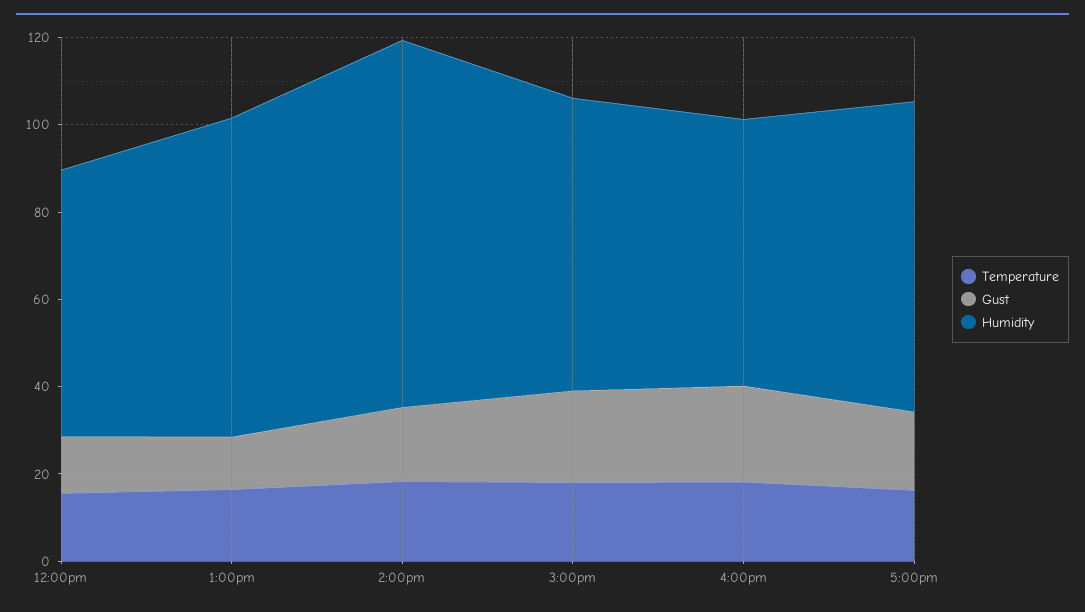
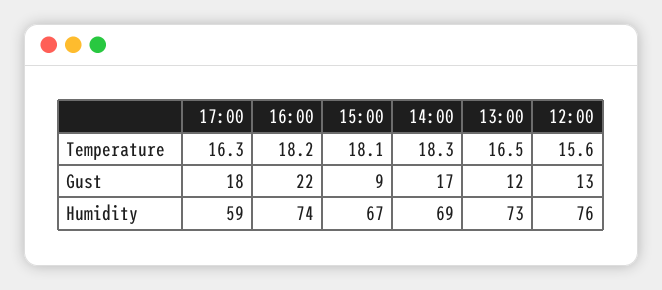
Humidity, 12:00pm: 60 -> 76
Humidity, 2:00pm: 85 -> 69
Gust, 3:00pm: 20 -> 9
Humidity, 4:00pm: 60 -> 74
Humidity, 5:00pm: 70 -> 59

